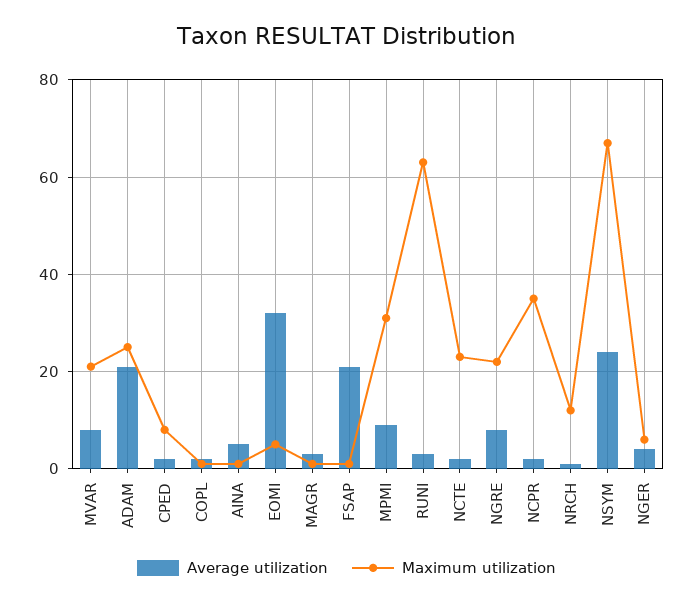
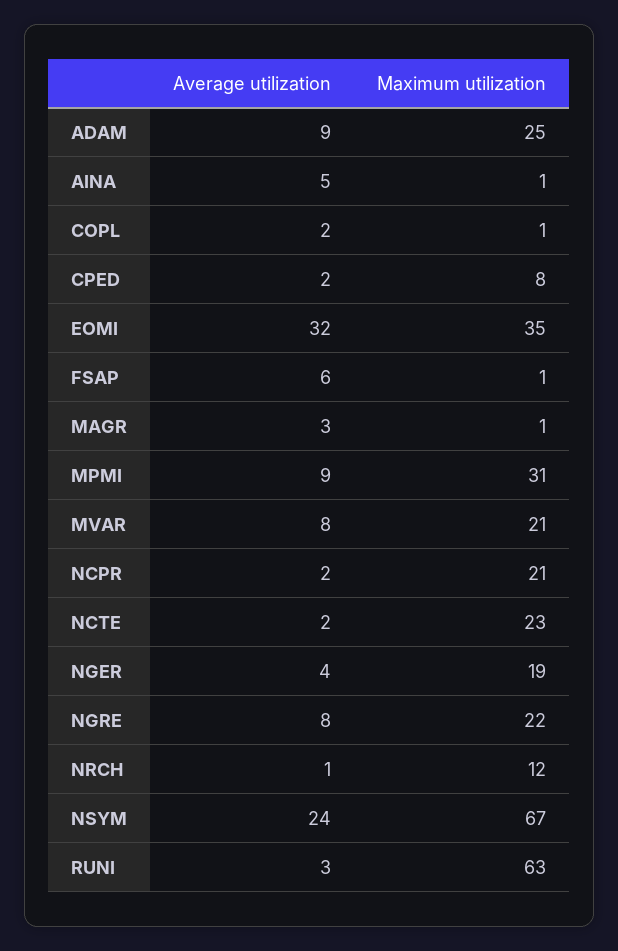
Average utilization, ADAM: 20 -> 9
Maximum utilization, EOMI: 5 -> 35
Average utilization, FSAP: 20 -> 6
Maximum utilization, NCPR: 35 -> 21
Maximum utilization, NGER: 5 -> 19

